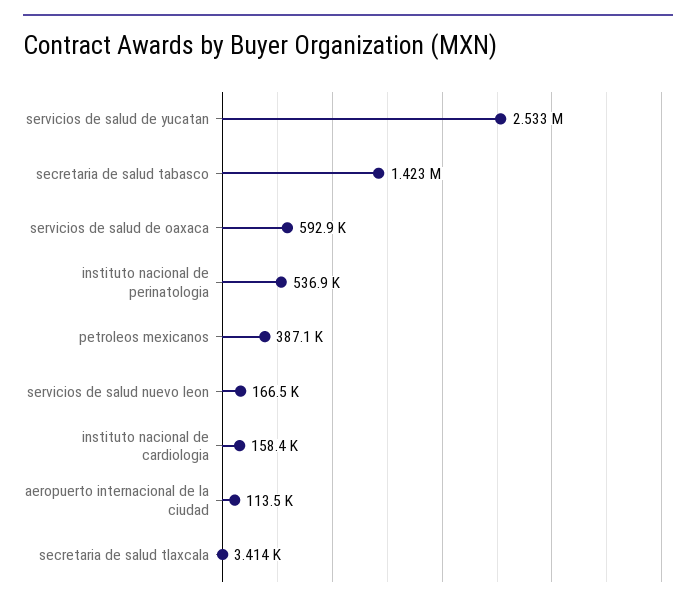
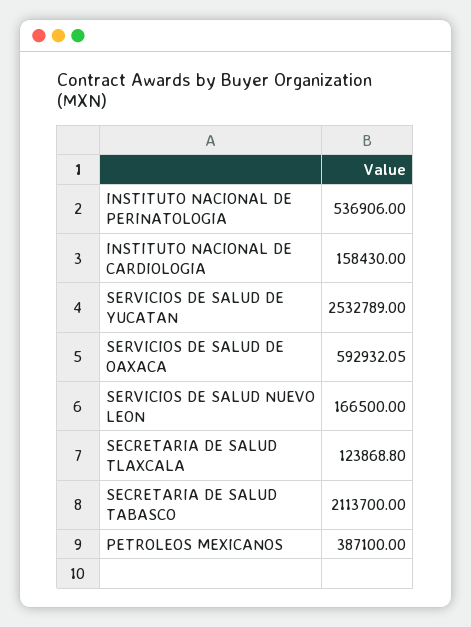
secretaria de salud tabasco: 1423000 -> 2113700
aeropuerto internacional de la ciudad: 113500 -> none
secretaria de salud tlaxcala: 3414 -> 123868.8

